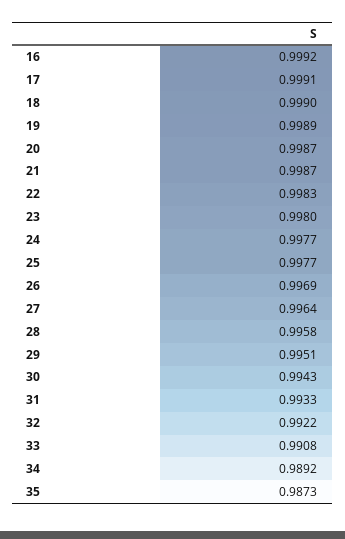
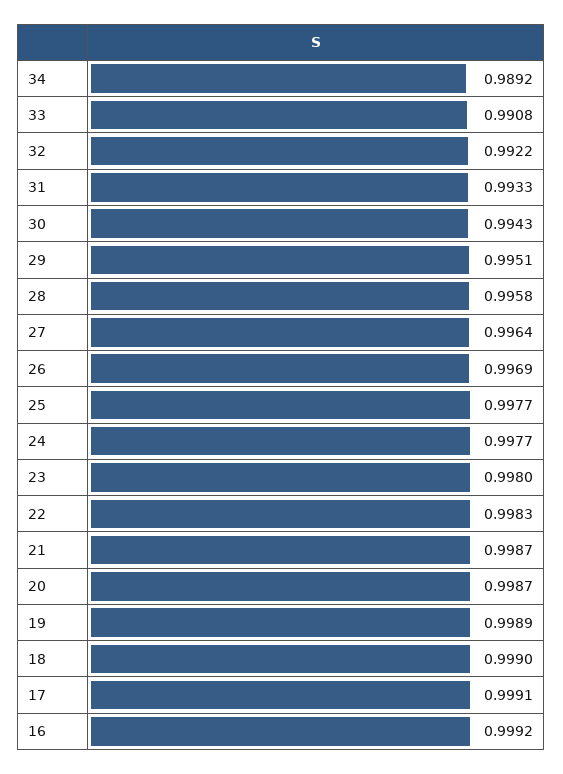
35: 0.9873 -> none

